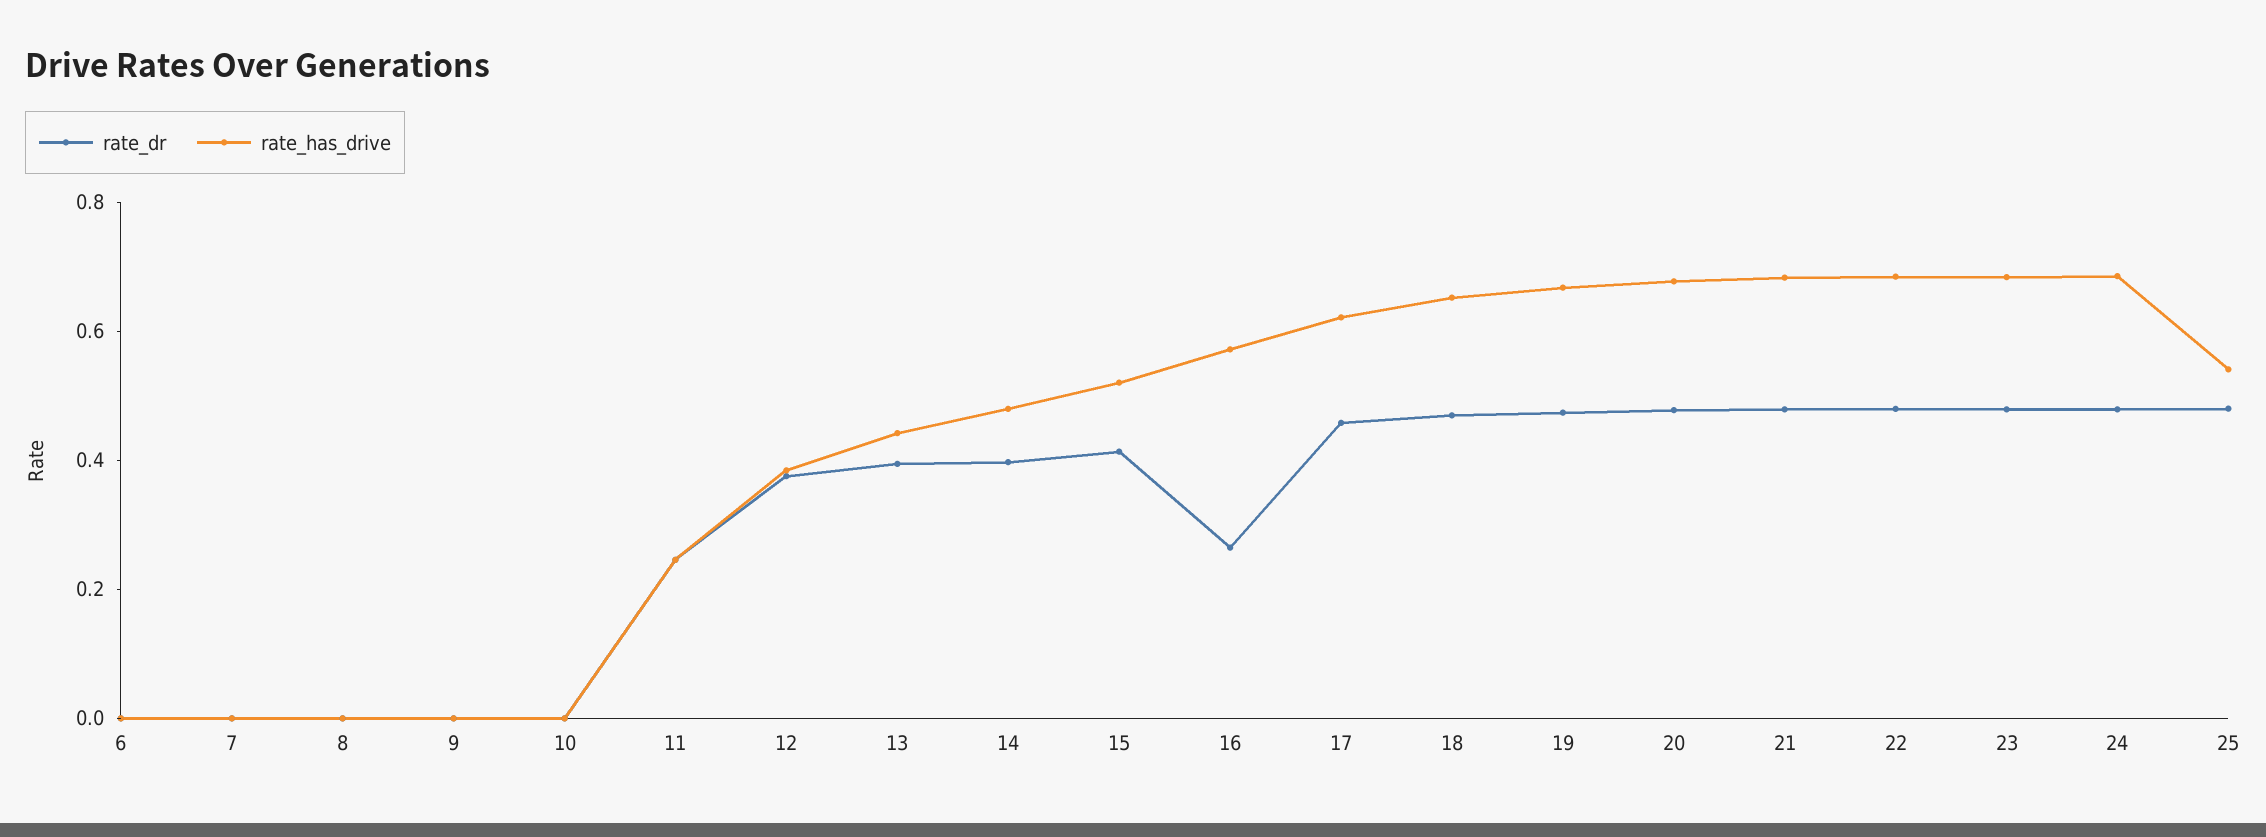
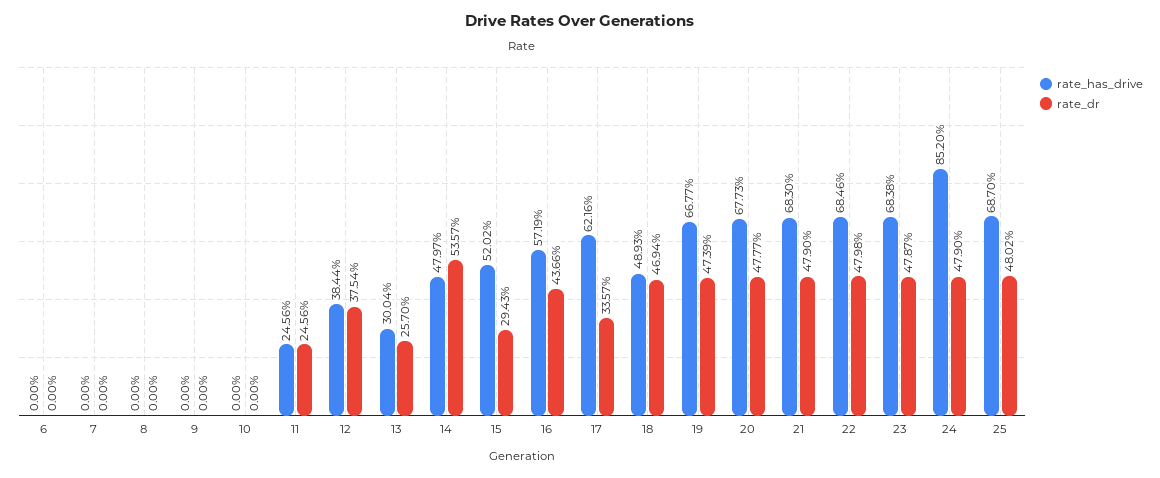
rate_dr, 13: 0.4 -> 0.257
rate_has_drive, 13: 0.45 -> 0.3004
rate_dr, 14: 0.4 -> 0.5357
rate_dr, 15: 0.4 -> 0.2943
rate_dr, 16: 0.25 -> 0.4366
rate_dr, 17: 0.45 -> 0.3357
rate_has_drive, 18: 0.65 -> 0.4893
rate_has_drive, 24: 0.7 -> 0.852
rate_has_drive, 25: 0.55 -> 0.687

